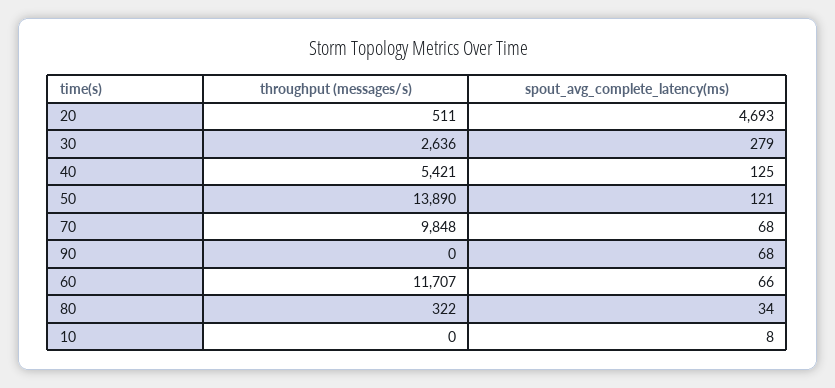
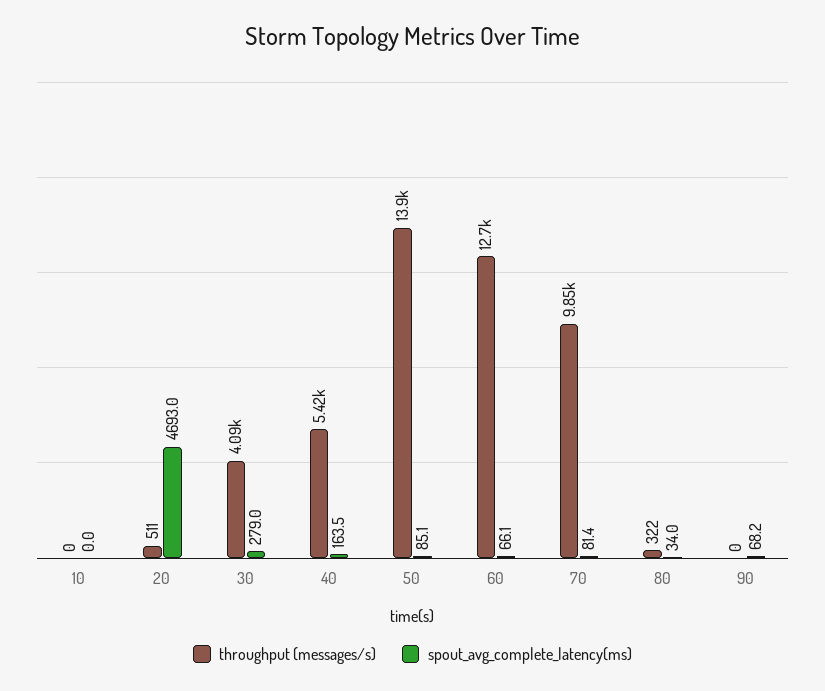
throughput (messages/s), 30: 2636 -> 4090
spout_avg_complete_latency(ms), 40: 125 -> 163.5
spout_avg_complete_latency(ms), 50: 121 -> 85.1
spout_avg_complete_latency(ms), 70: 68 -> 81.4
throughput (messages/s), 60: 11707 -> 12700
spout_avg_complete_latency(ms), 10: 8 -> 0

